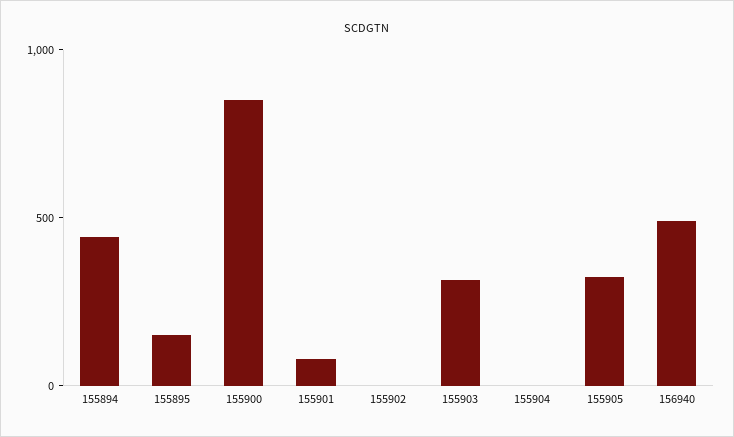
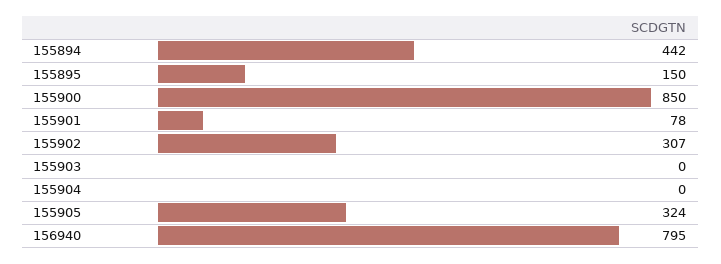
155902: 0 -> 307
155903: 300 -> 0
156940: 500 -> 795

